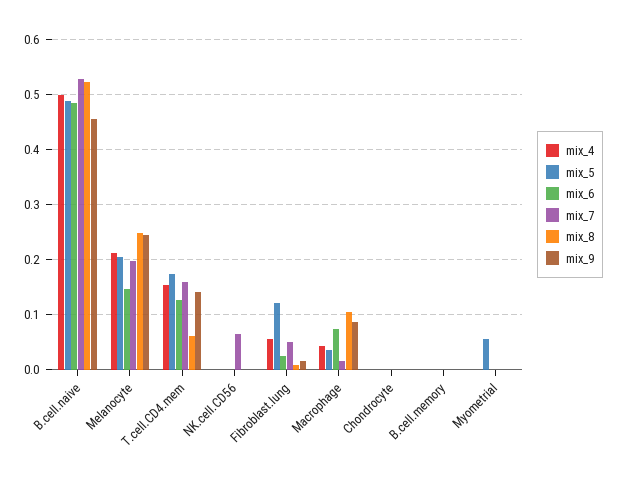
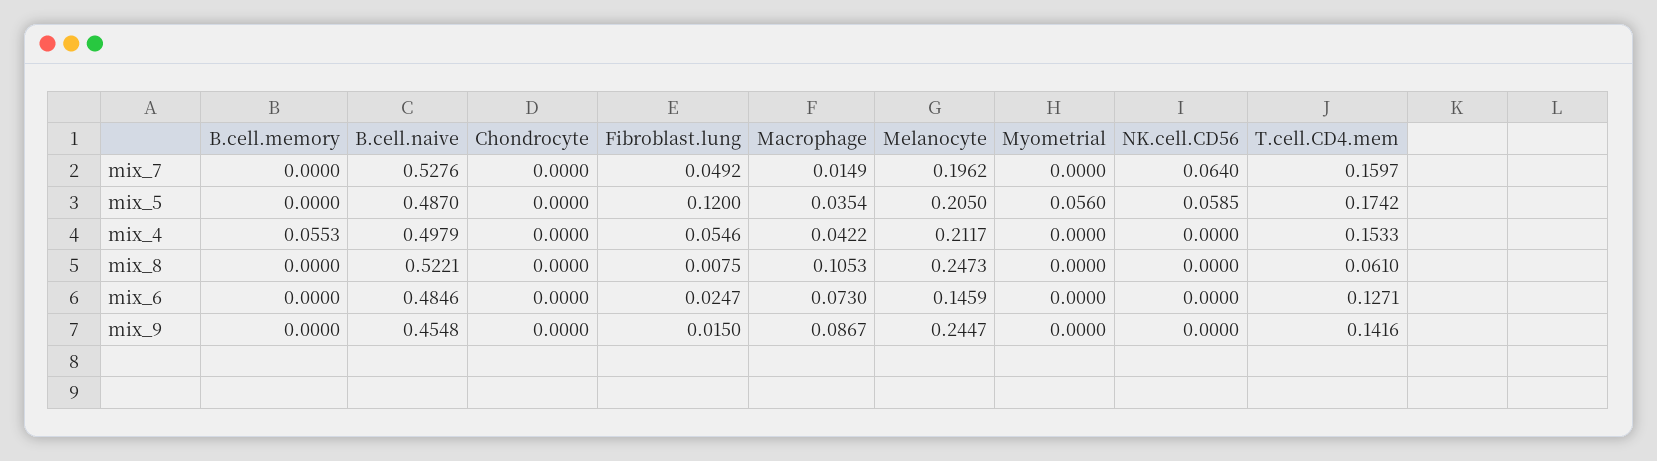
mix_5, NK.cell.CD56: 0 -> 0.0585
mix_4, B.cell.memory: 0 -> 0.0553

